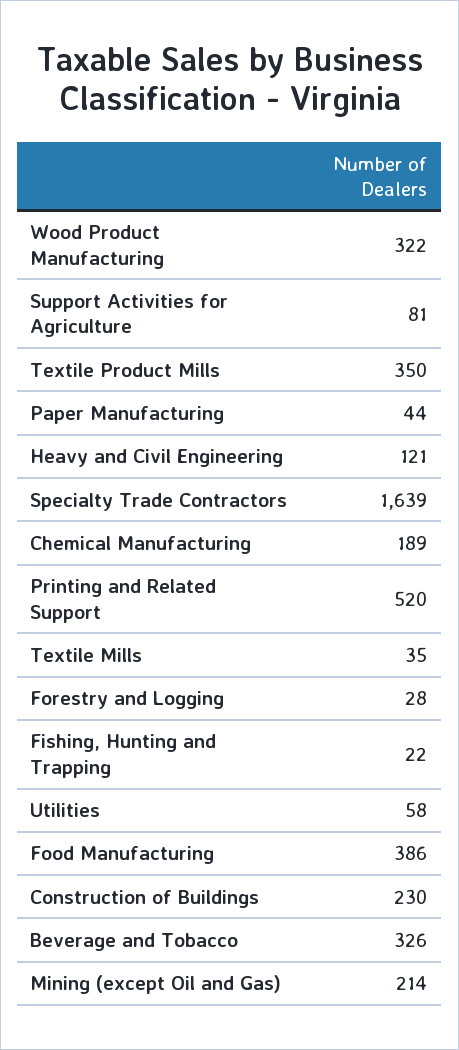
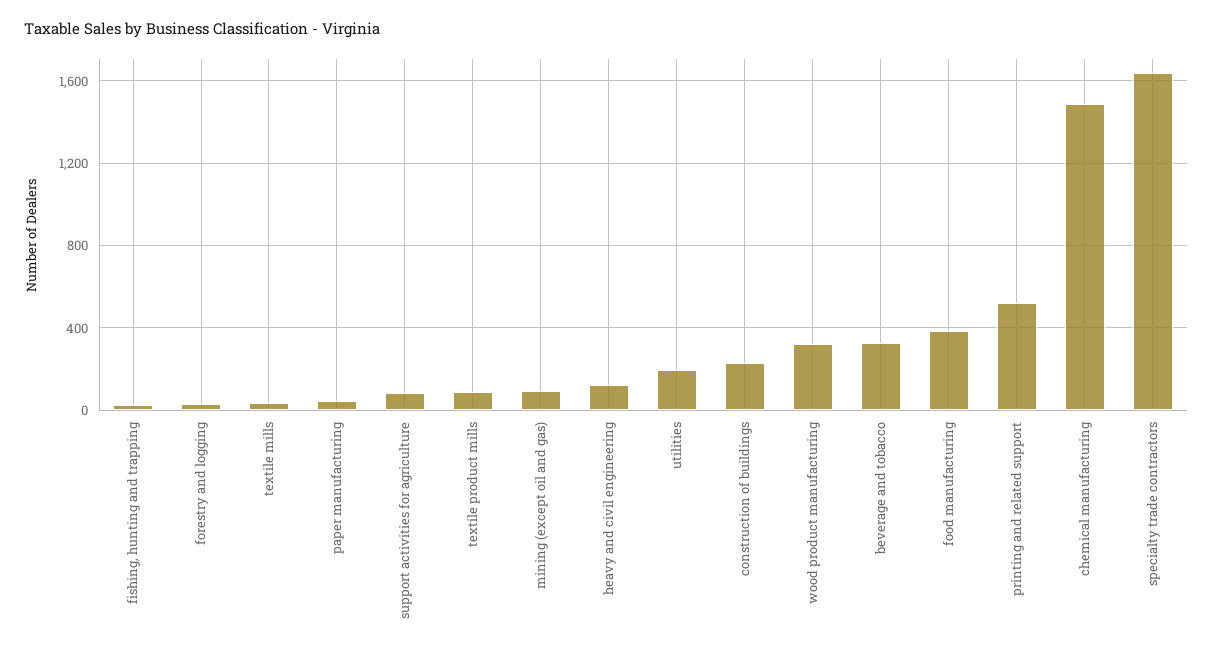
Textile Product Mills: 350 -> 100
Chemical Manufacturing: 189 -> 1500
Utilities: 58 -> 200
Mining (except Oil and Gas): 214 -> 100

